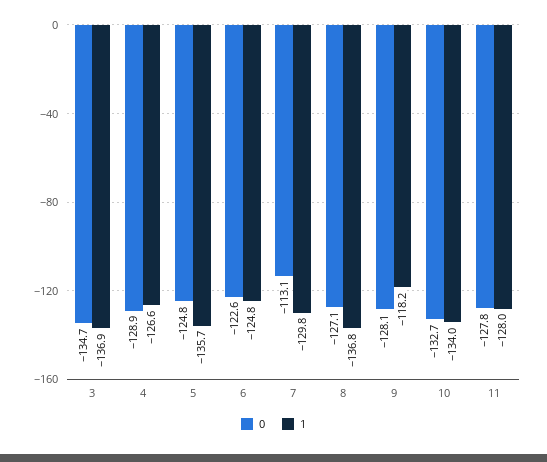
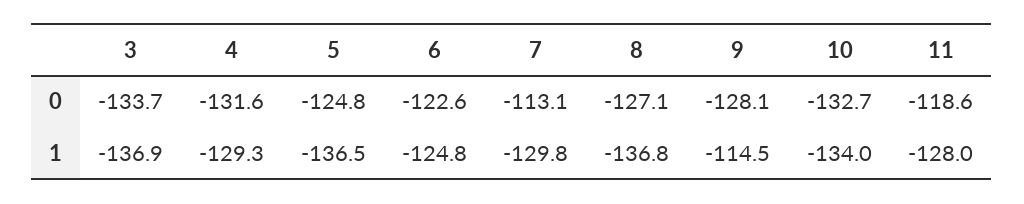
0, 3: -134.7 -> -133.7
0, 4: -128.9 -> -131.6
1, 4: -126.6 -> -129.3
1, 5: -135.7 -> -136.5
1, 9: -118.2 -> -114.5
0, 11: -127.8 -> -118.6

